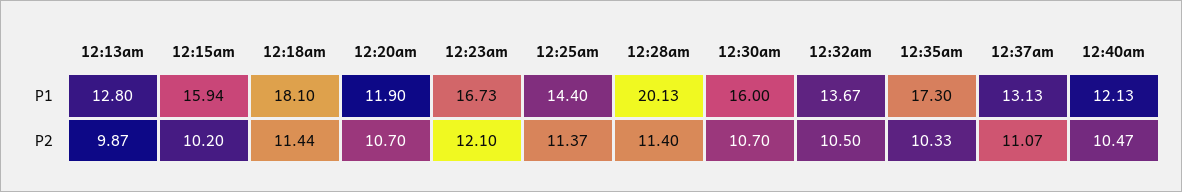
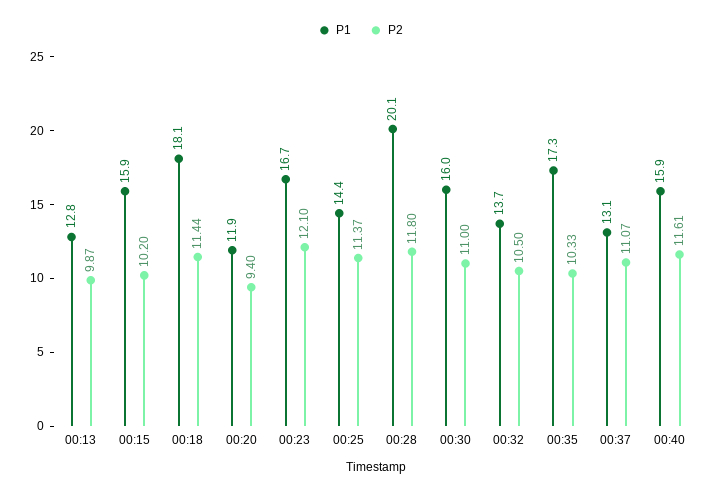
P1, 12:40am: 12.13 -> 15.9
P2, 12:20am: 10.7 -> 9.4
P2, 12:28am: 11.4 -> 11.8
P2, 12:30am: 10.7 -> 11
P2, 12:40am: 10.47 -> 11.61

